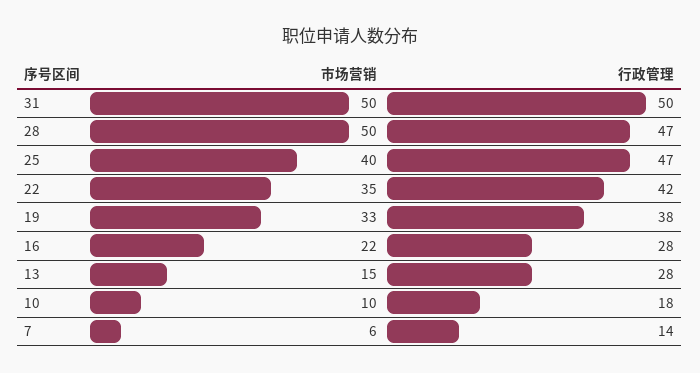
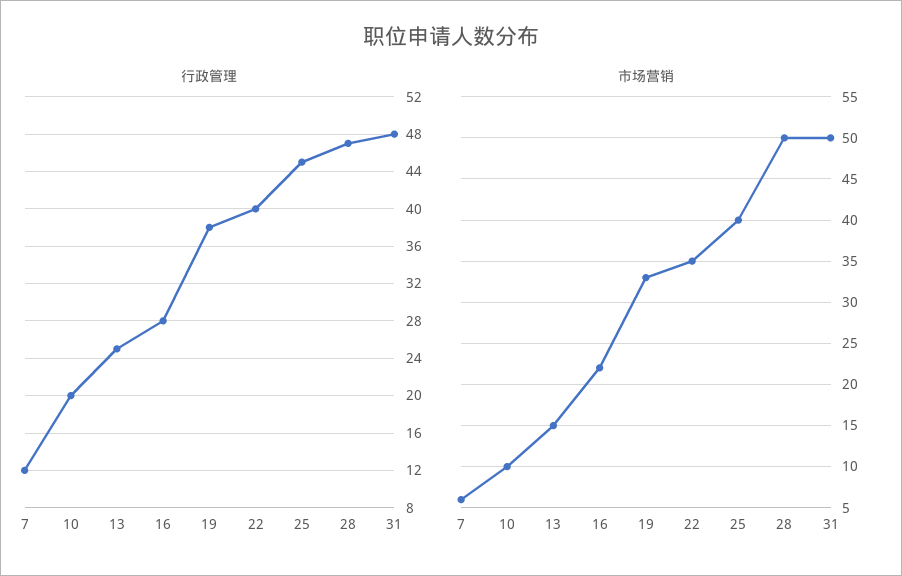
行政管理, 31: 50 -> 48
行政管理, 25: 47 -> 45
行政管理, 22: 42 -> 40
行政管理, 13: 28 -> 25
行政管理, 10: 18 -> 20
行政管理, 7: 14 -> 12

